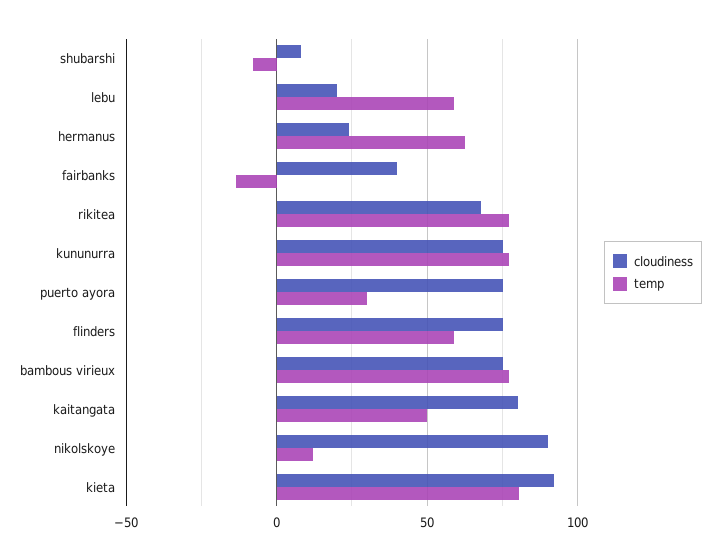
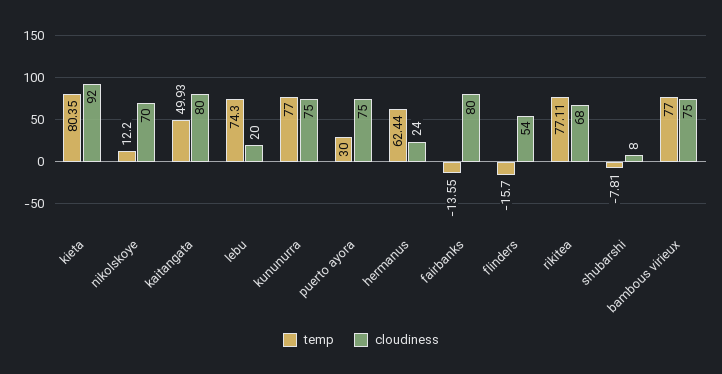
temp, lebu: 60 -> 74.3
cloudiness, fairbanks: 40 -> 80
cloudiness, flinders: 75 -> 54
temp, flinders: 60 -> -15.7
cloudiness, nikolskoye: 90 -> 70

